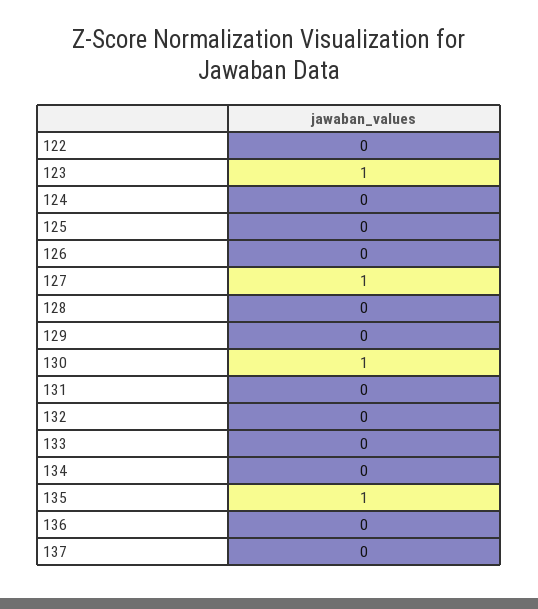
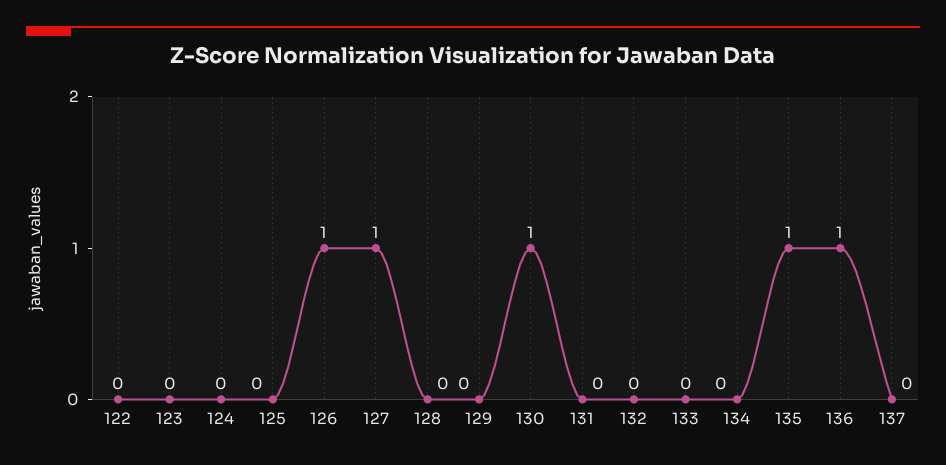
123: 1 -> 0
126: 0 -> 1
136: 0 -> 1

